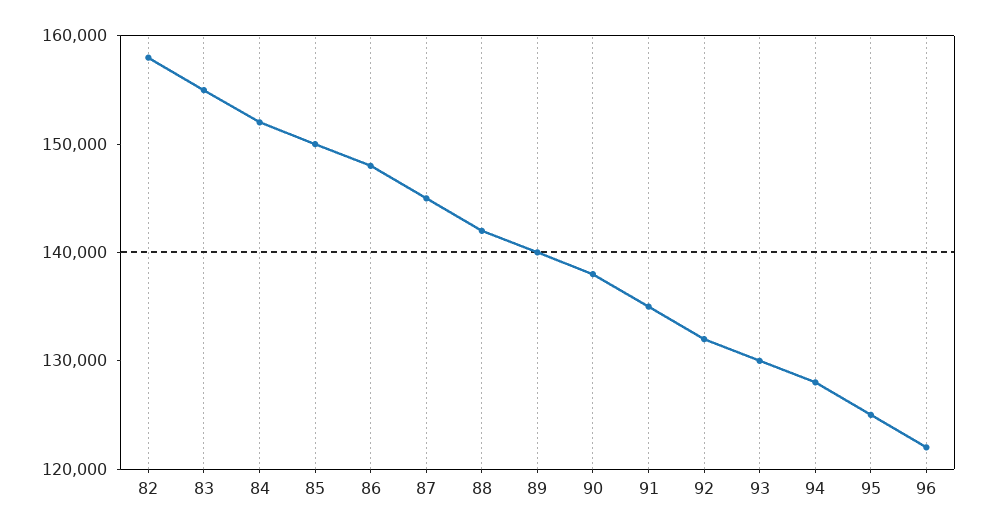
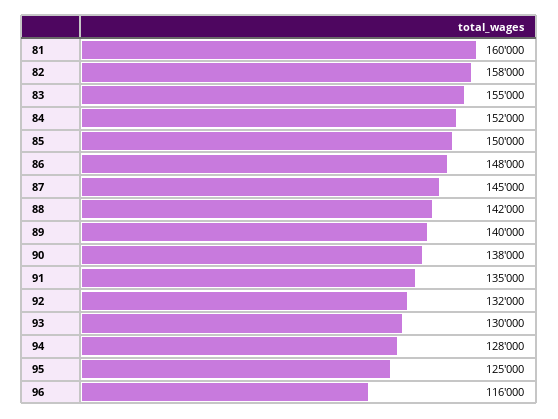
96: 122000 -> 116000
81: none -> 160000

